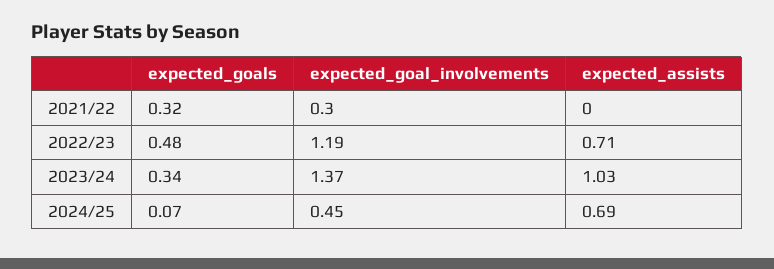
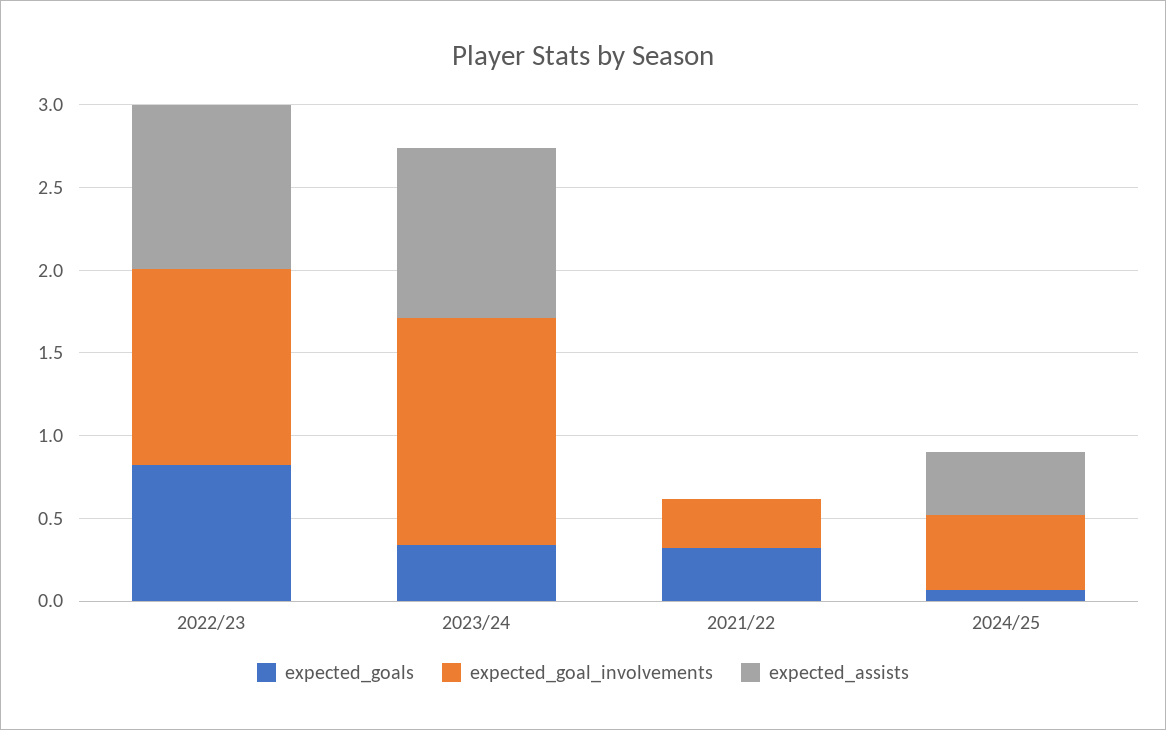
expected_goals, 2022/23: 0.48 -> 0.8
expected_assists, 2022/23: 0.71 -> 1
expected_assists, 2024/25: 0.69 -> 0.4

